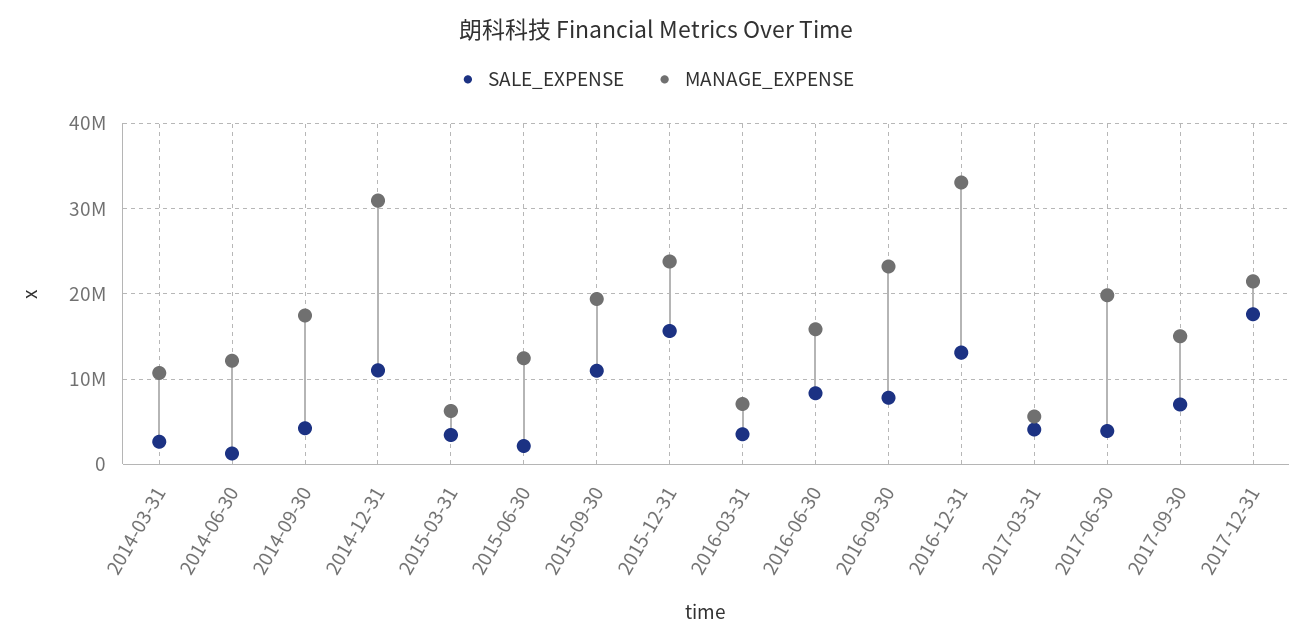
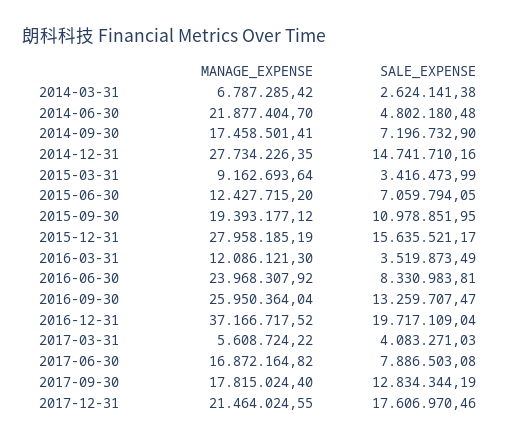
MANAGE_EXPENSE, 2014-03-31: 11000000 -> 6787285.42
SALE_EXPENSE, 2014-06-30: 1000000 -> 4802180.48
MANAGE_EXPENSE, 2014-06-30: 12000000 -> 21877404.7
SALE_EXPENSE, 2014-09-30: 4000000 -> 7196732.9
SALE_EXPENSE, 2014-12-31: 11000000 -> 14741710.16
MANAGE_EXPENSE, 2014-12-31: 31000000 -> 27734226.35
MANAGE_EXPENSE, 2015-03-31: 6000000 -> 9162693.64
SALE_EXPENSE, 2015-06-30: 2000000 -> 7059794.05
MANAGE_EXPENSE, 2015-12-31: 24000000 -> 27958185.19
MANAGE_EXPENSE, 2016-03-31: 7000000 -> 12086121.3
MANAGE_EXPENSE, 2016-06-30: 16000000 -> 23968307.92
SALE_EXPENSE, 2016-09-30: 8000000 -> 13259707.47
MANAGE_EXPENSE, 2016-09-30: 23000000 -> 25950364.04
SALE_EXPENSE, 2016-12-31: 13000000 -> 19717109.04
MANAGE_EXPENSE, 2016-12-31: 33000000 -> 37166717.52
SALE_EXPENSE, 2017-06-30: 4000000 -> 7886503.08
MANAGE_EXPENSE, 2017-06-30: 20000000 -> 16872164.82
SALE_EXPENSE, 2017-09-30: 7000000 -> 12834344.19
MANAGE_EXPENSE, 2017-09-30: 15000000 -> 17815024.4

